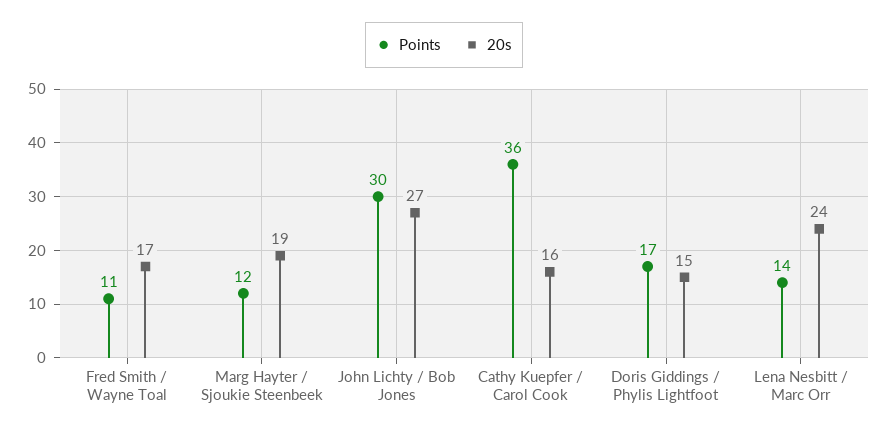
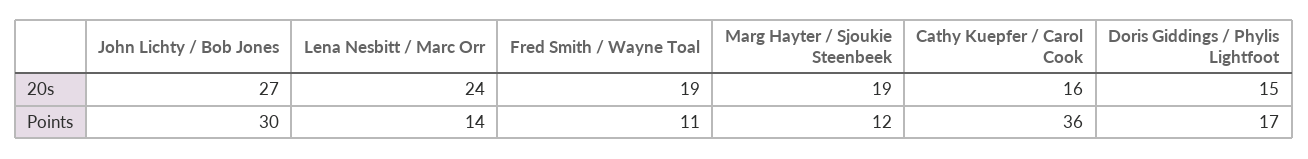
20s, Fred Smith / Wayne Toal: 17 -> 19

